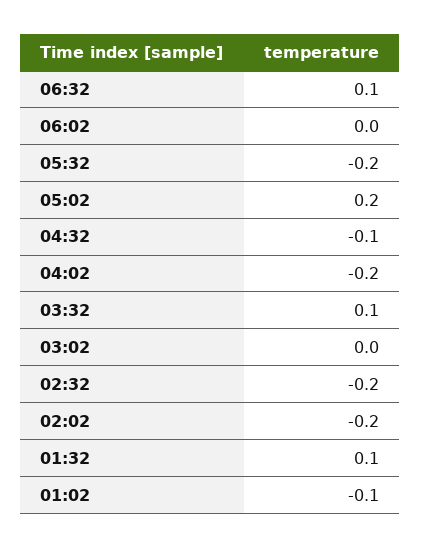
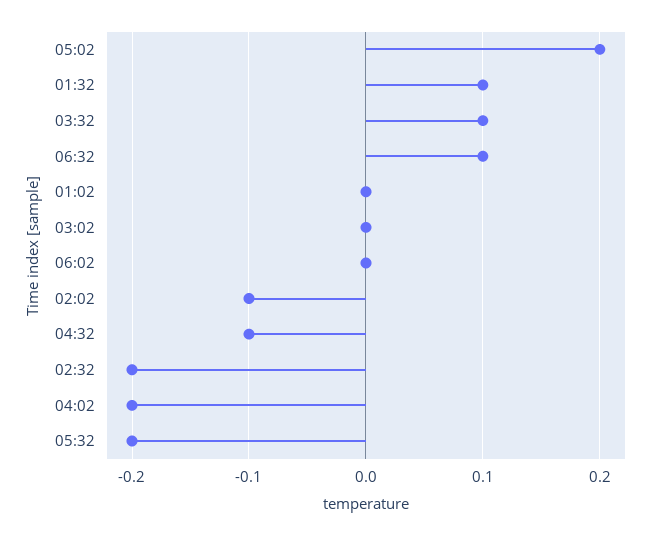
02:02: -0.2 -> -0.1
01:02: -0.1 -> 0

